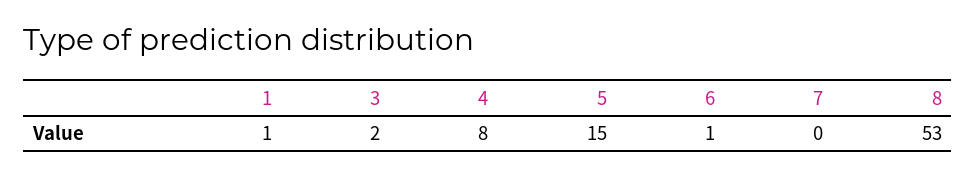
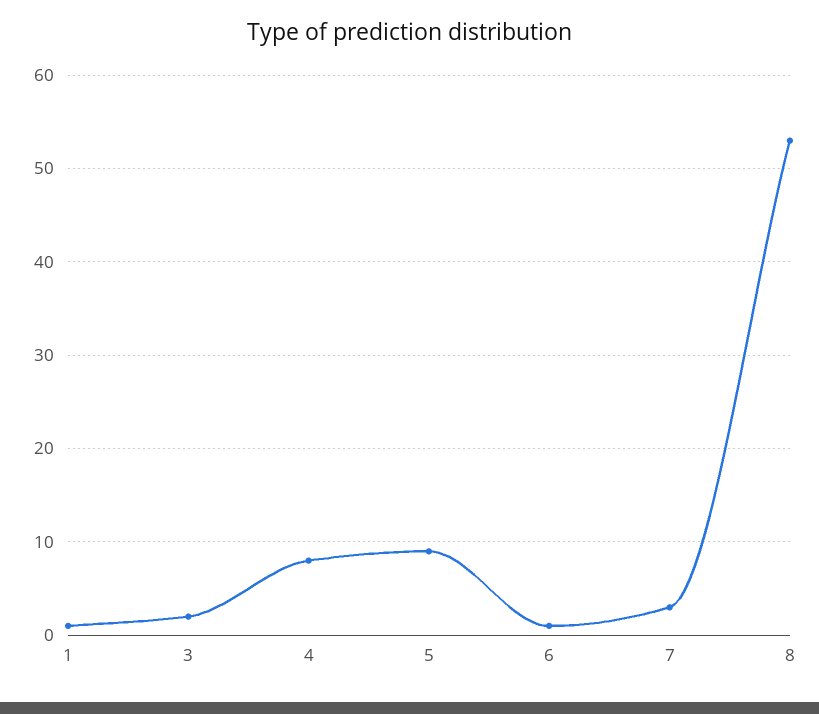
5: 15 -> 9
7: 0 -> 3

